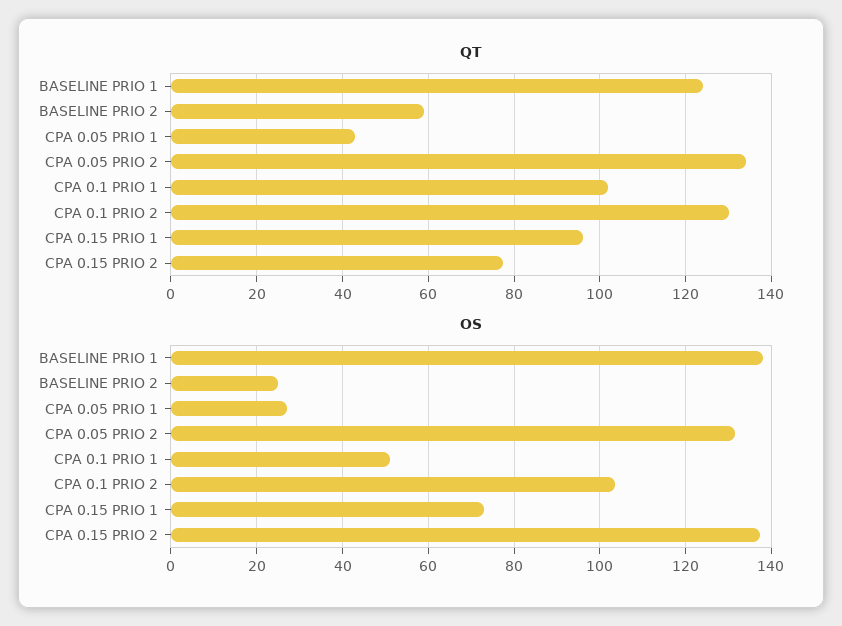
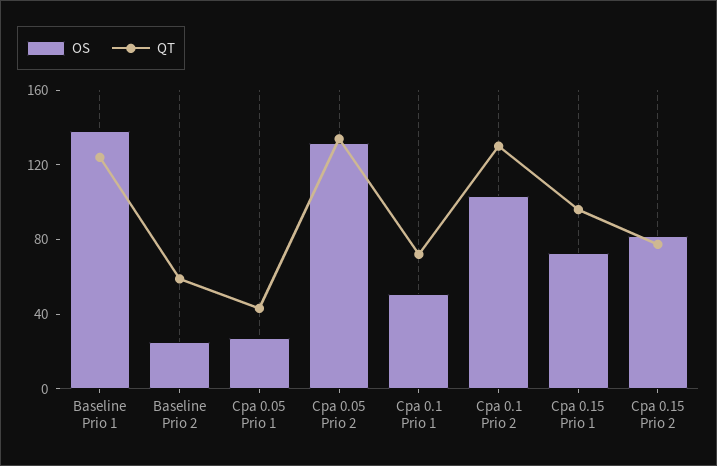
QT, CPA 0.1 PRIO 1: 102 -> 70
OS, CPA 0.15 PRIO 2: 138 -> 80

